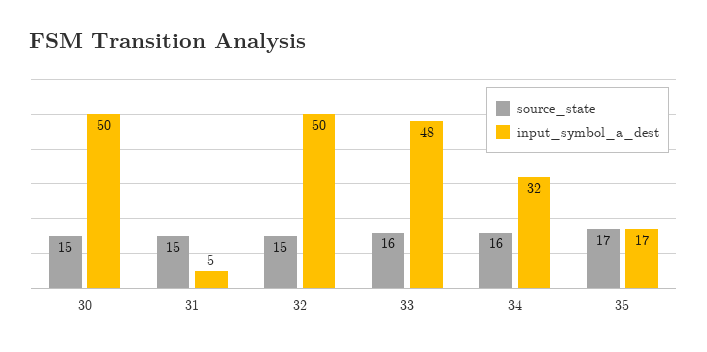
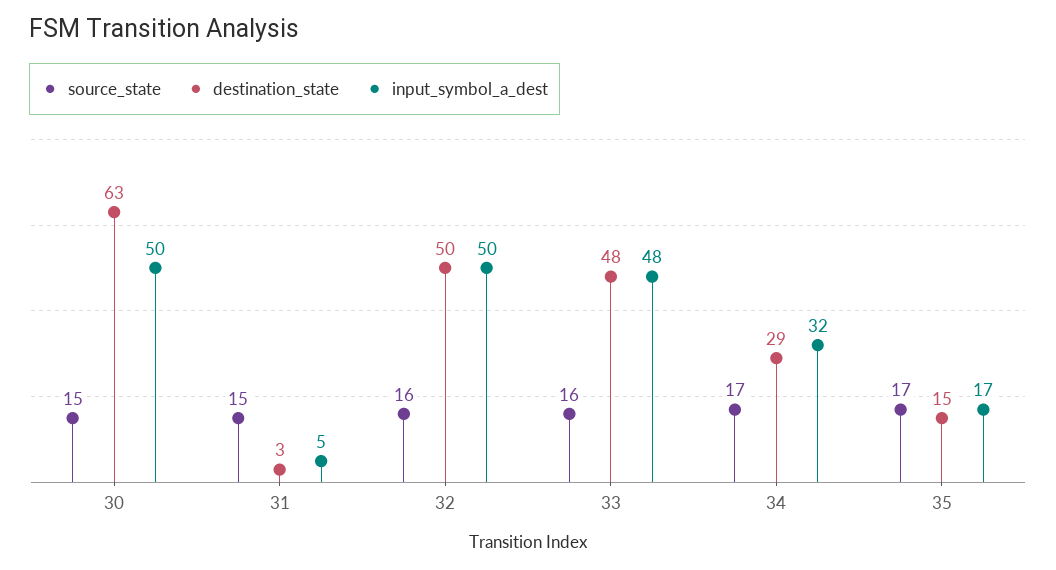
source_state, 32: 15 -> 16
source_state, 34: 16 -> 17
destination_state, 30: none -> 63
destination_state, 31: none -> 3
destination_state, 32: none -> 50
destination_state, 33: none -> 48
destination_state, 34: none -> 29
destination_state, 35: none -> 15

